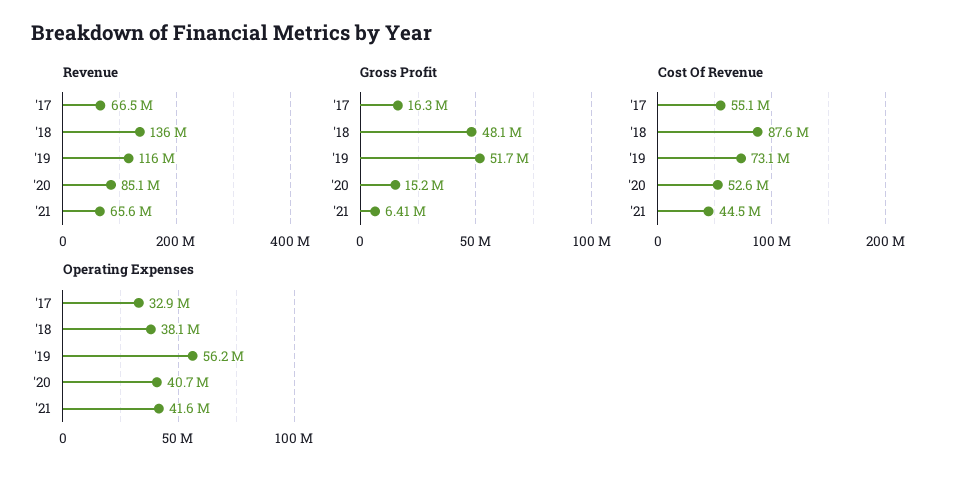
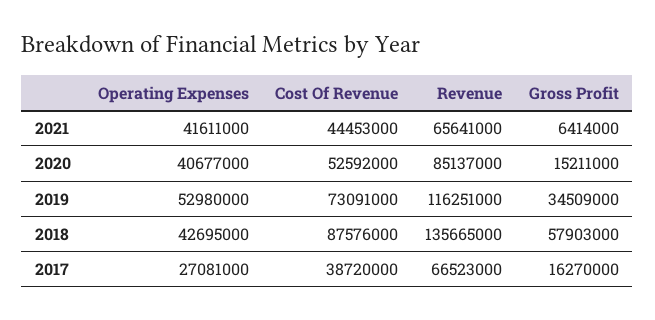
Gross Profit, '18: 48100000 -> 57903000
Gross Profit, '19: 51700000 -> 34509000
Cost Of Revenue, '17: 55100000 -> 38720000
Operating Expenses, '17: 32900000 -> 27081000
Operating Expenses, '18: 38100000 -> 42695000
Operating Expenses, '19: 56200000 -> 52980000

